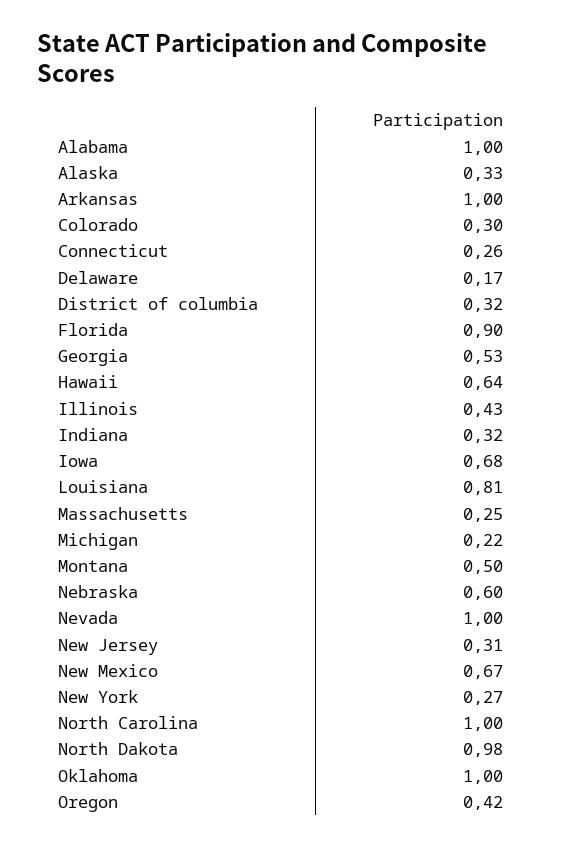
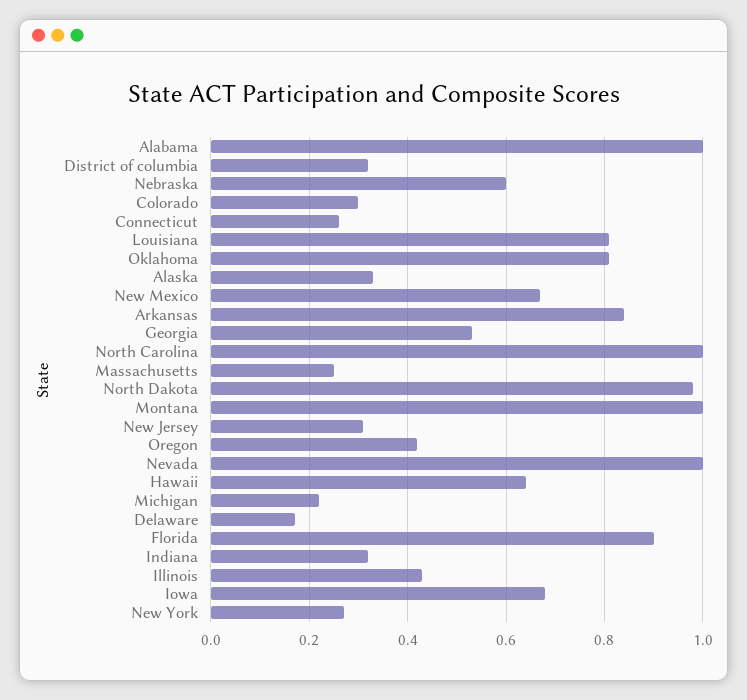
Arkansas: 1 -> 0.85
Montana: 0.5 -> 1
Oklahoma: 1 -> 0.8

